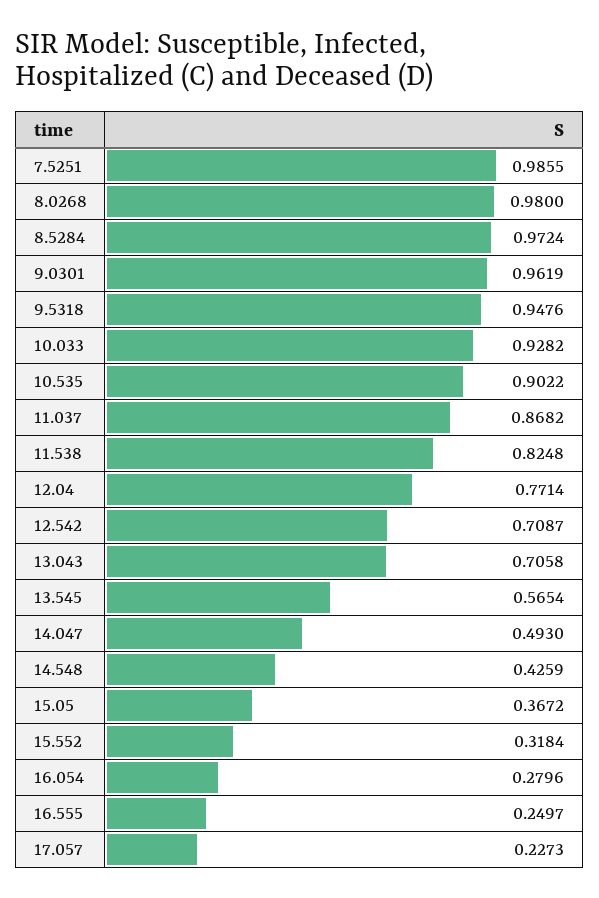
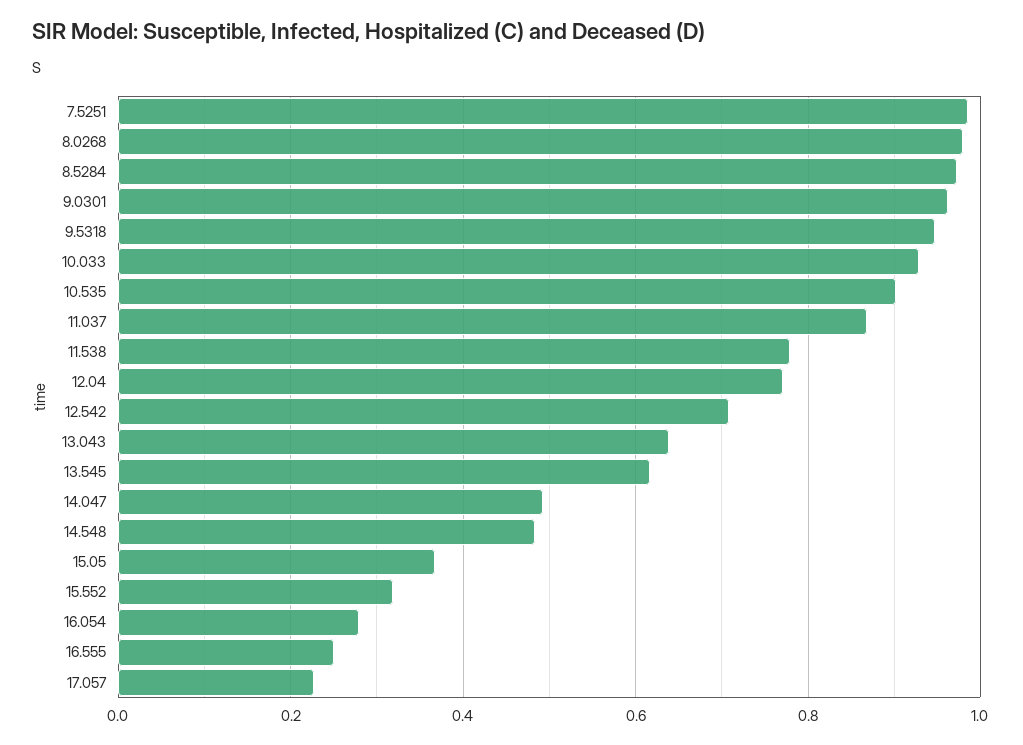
11.538: 0.8248 -> 0.78
13.043: 0.7058 -> 0.64
13.545: 0.5654 -> 0.62
14.548: 0.4259 -> 0.48

